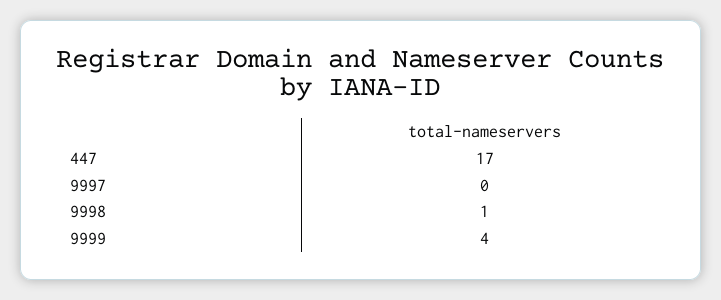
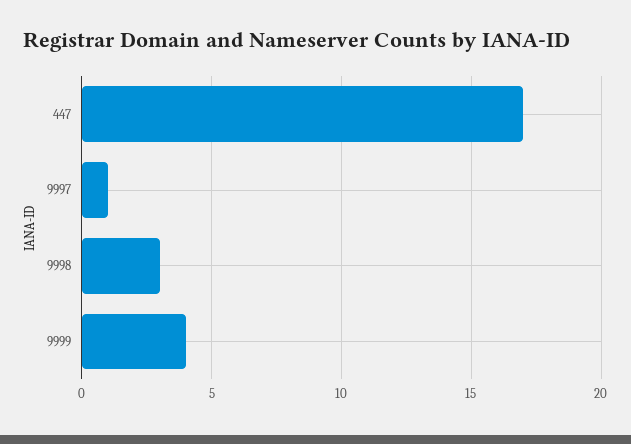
9997: 0 -> 1
9998: 1 -> 3

